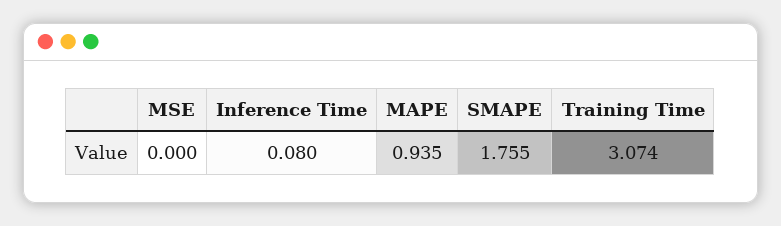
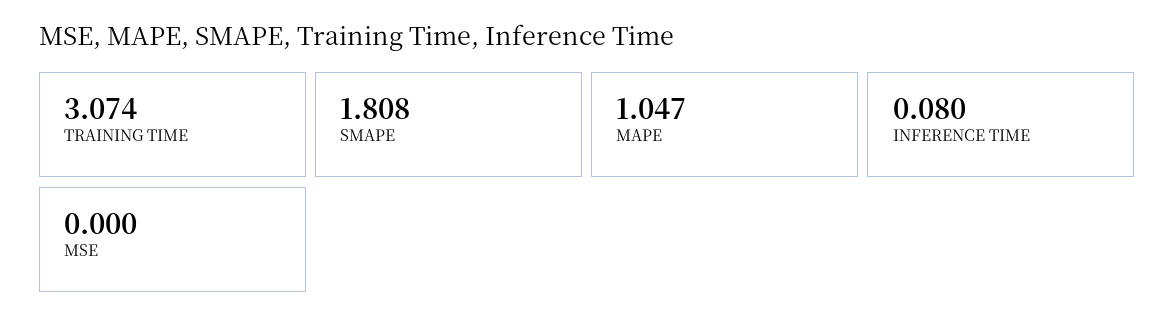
MAPE: 0.935 -> 1.047
SMAPE: 1.755 -> 1.808

